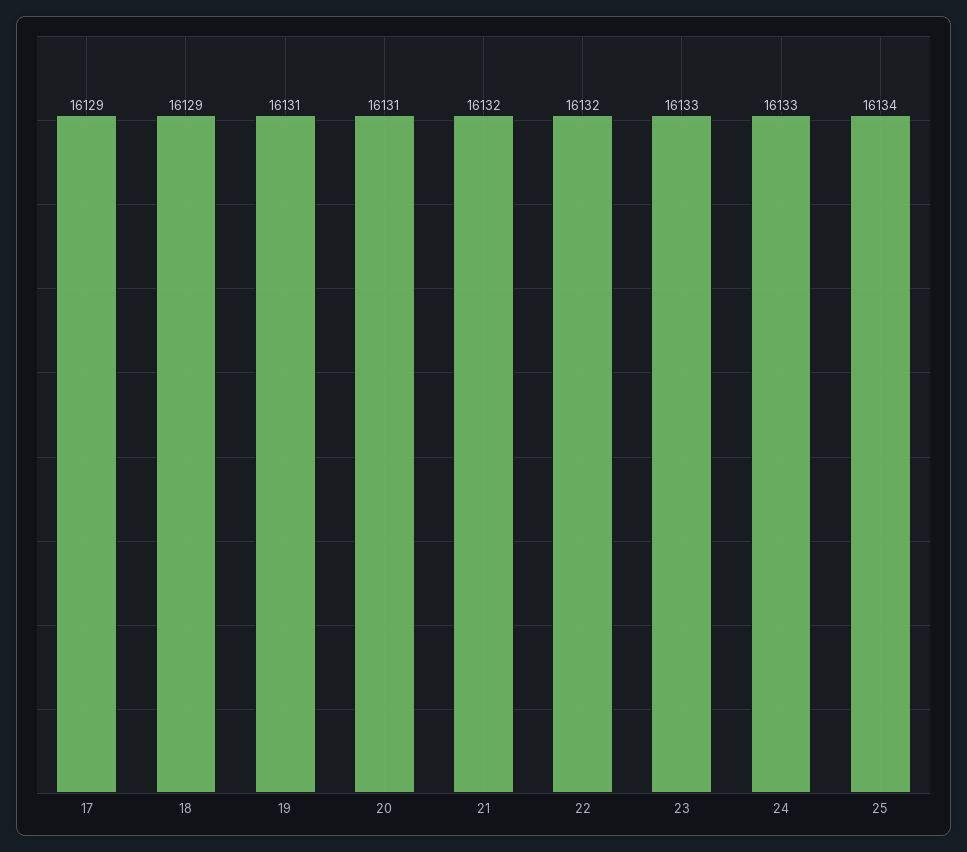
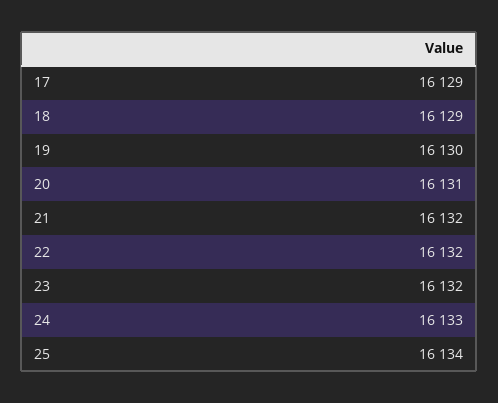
19: 16131 -> 16130
23: 16133 -> 16132

